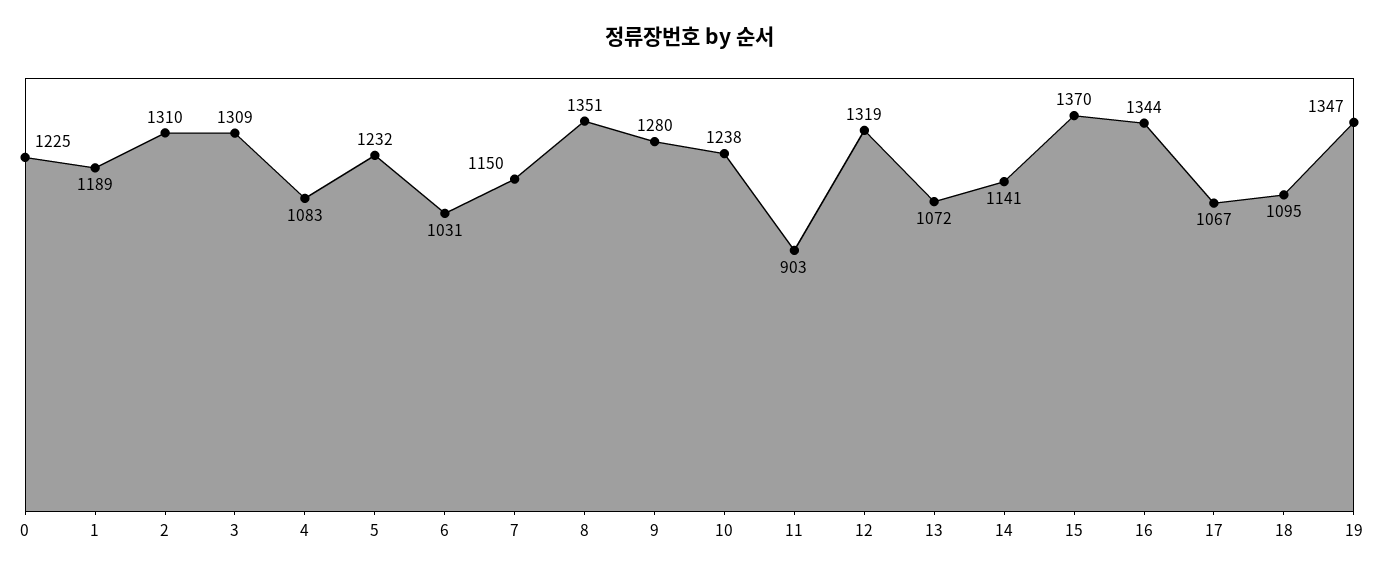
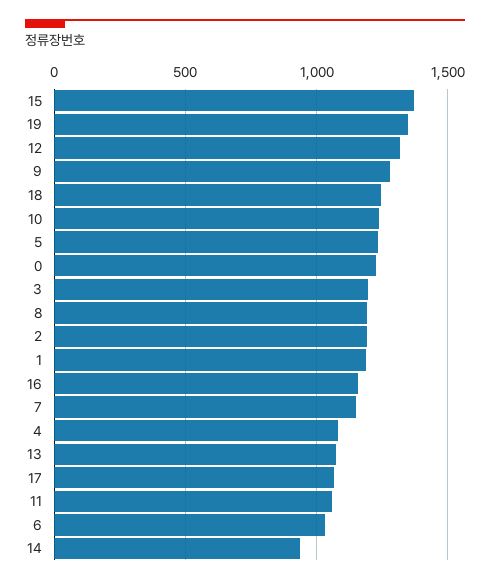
2: 1310 -> 1200
3: 1309 -> 1200
8: 1351 -> 1200
11: 903 -> 1050
14: 1141 -> 950
16: 1344 -> 1150
18: 1095 -> 1250

